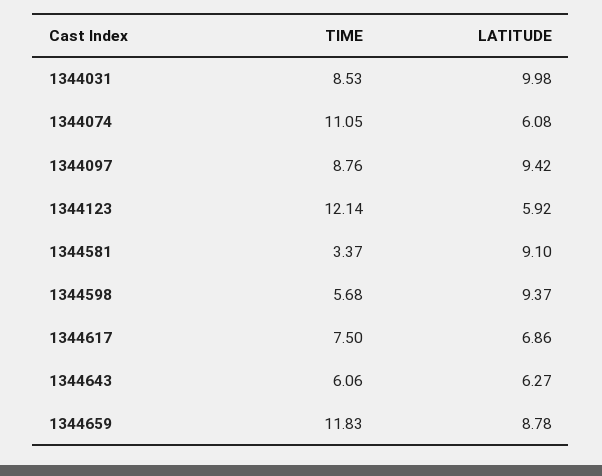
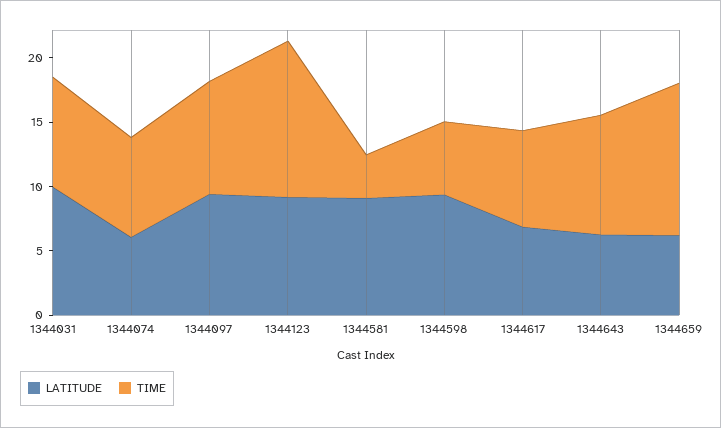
TIME, 1344074: 11.05 -> 8
LATITUDE, 1344123: 5.92 -> 9
TIME, 1344643: 6.06 -> 9
LATITUDE, 1344659: 8.78 -> 6

